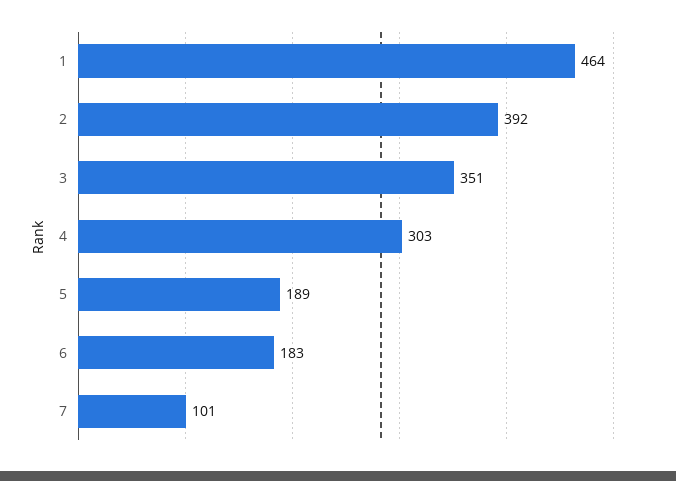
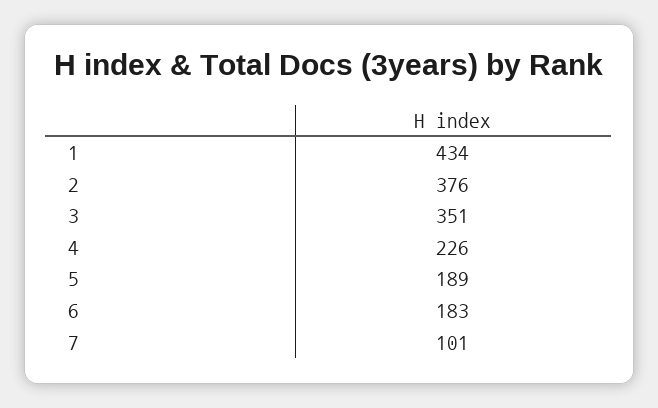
1: 464 -> 434
2: 392 -> 376
4: 303 -> 226

